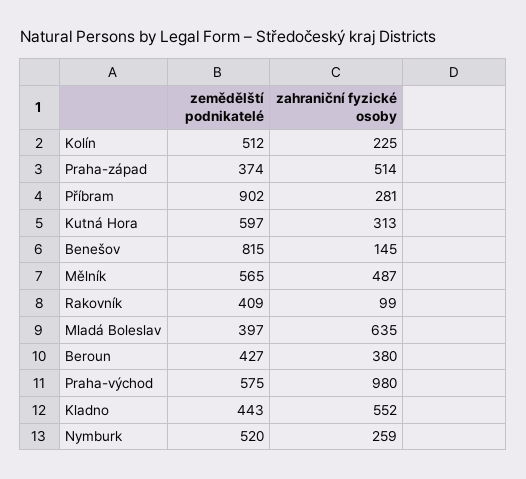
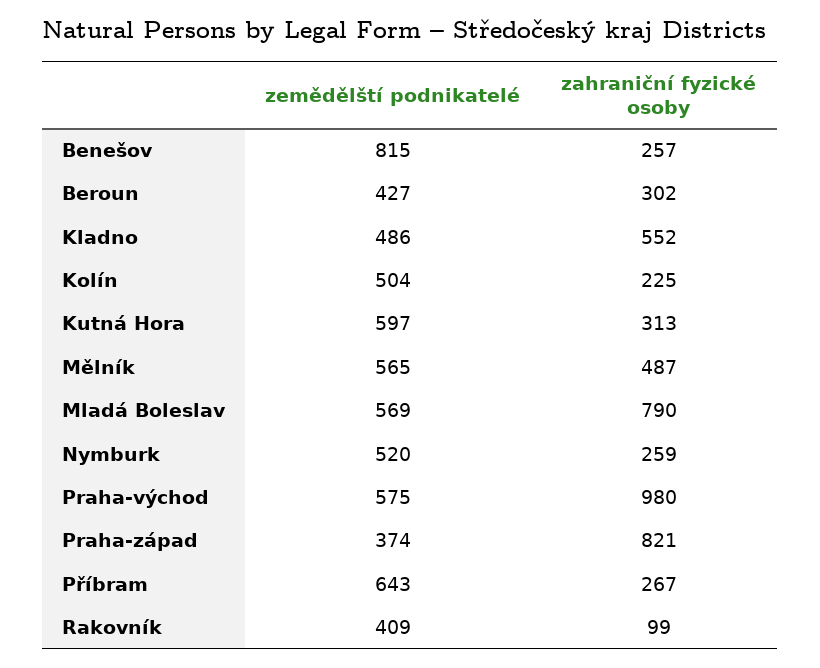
zemědělští podnikatelé, Kolín: 512 -> 504
zahraniční fyzické osoby, Praha-západ: 514 -> 821
zemědělští podnikatelé, Příbram: 902 -> 643
zahraniční fyzické osoby, Příbram: 281 -> 267
zahraniční fyzické osoby, Benešov: 145 -> 257
zemědělští podnikatelé, Mladá Boleslav: 397 -> 569
zahraniční fyzické osoby, Mladá Boleslav: 635 -> 790
zahraniční fyzické osoby, Beroun: 380 -> 302
zemědělští podnikatelé, Kladno: 443 -> 486

